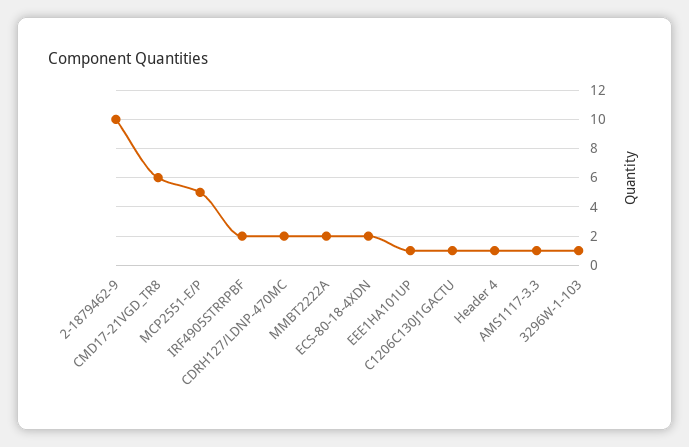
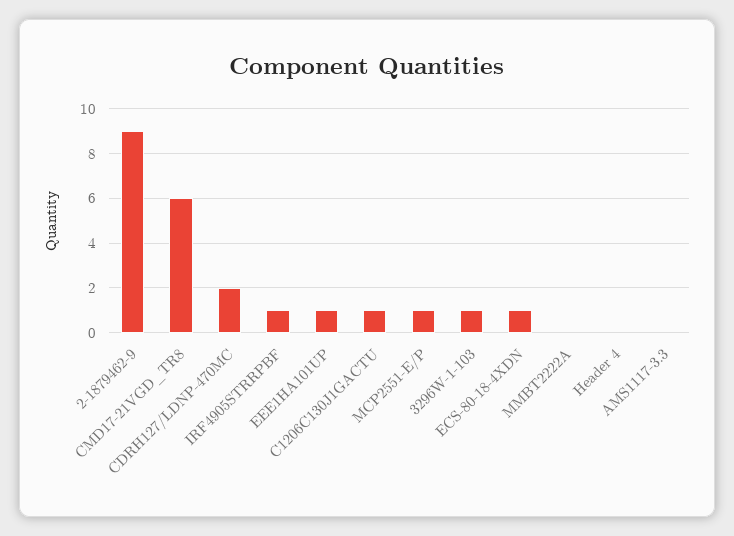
2-1879462-9: 10 -> 9
MCP2551-E/P: 5 -> 1
IRF4905STRRPBF: 2 -> 1
MMBT2222A: 2 -> 0
ECS-80-18-4XDN: 2 -> 1
Header 4: 1 -> 0
AMS1117-3.3: 1 -> 0

